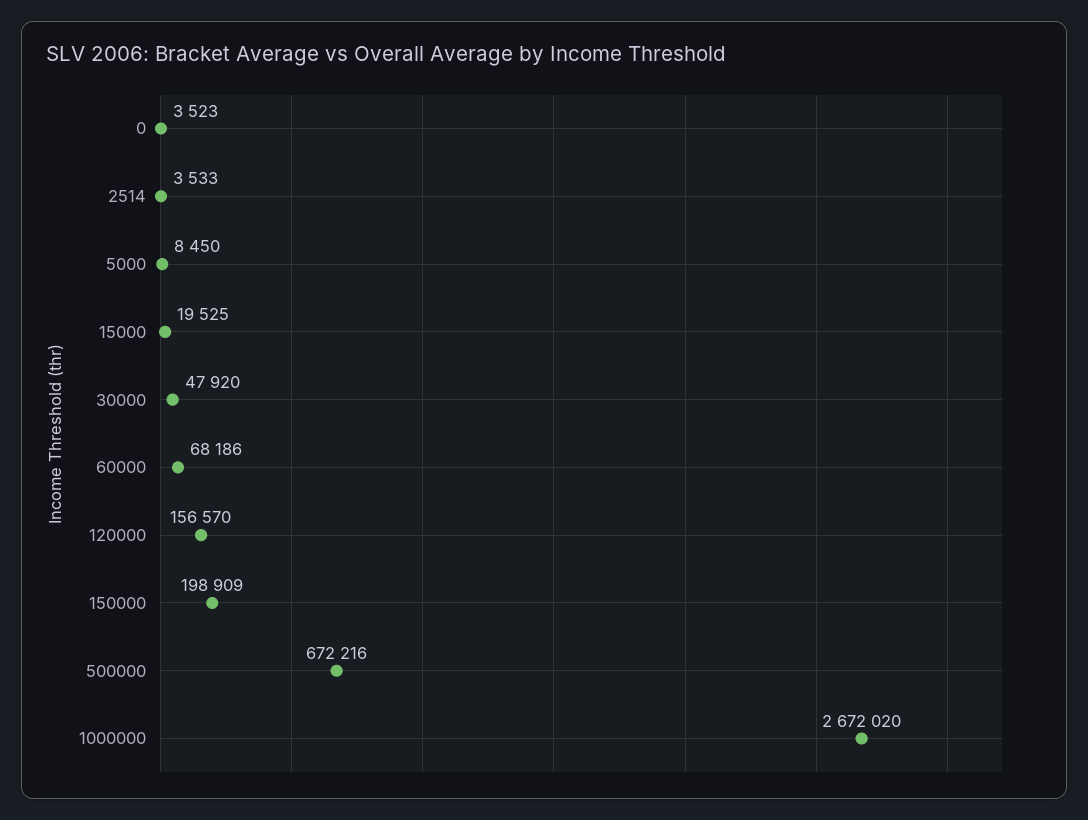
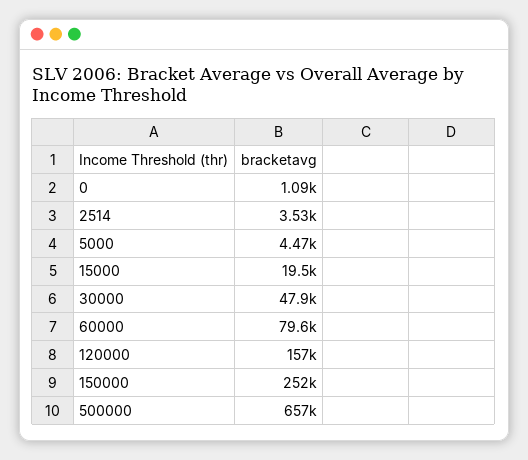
0: 3523 -> 1090
5000: 8450 -> 4470
60000: 68186 -> 79600
150000: 198909 -> 252000
500000: 672216 -> 657000
1000000: 2672020 -> none

